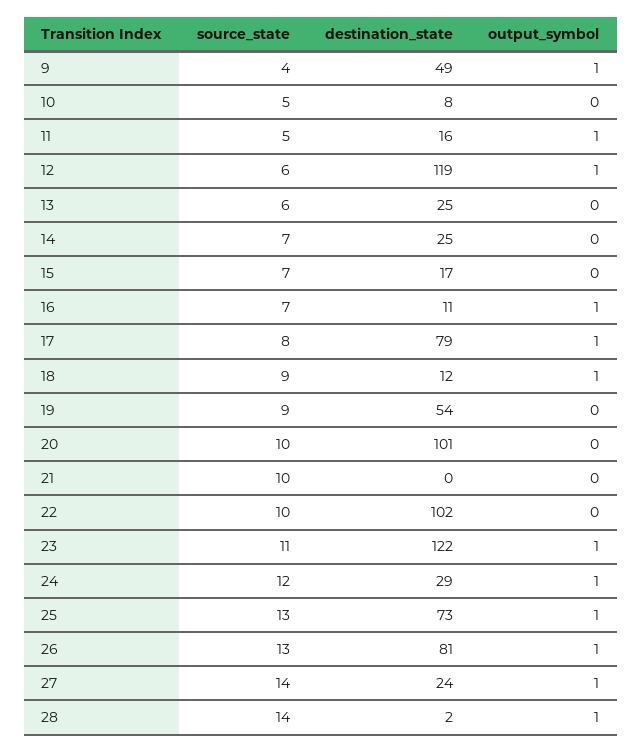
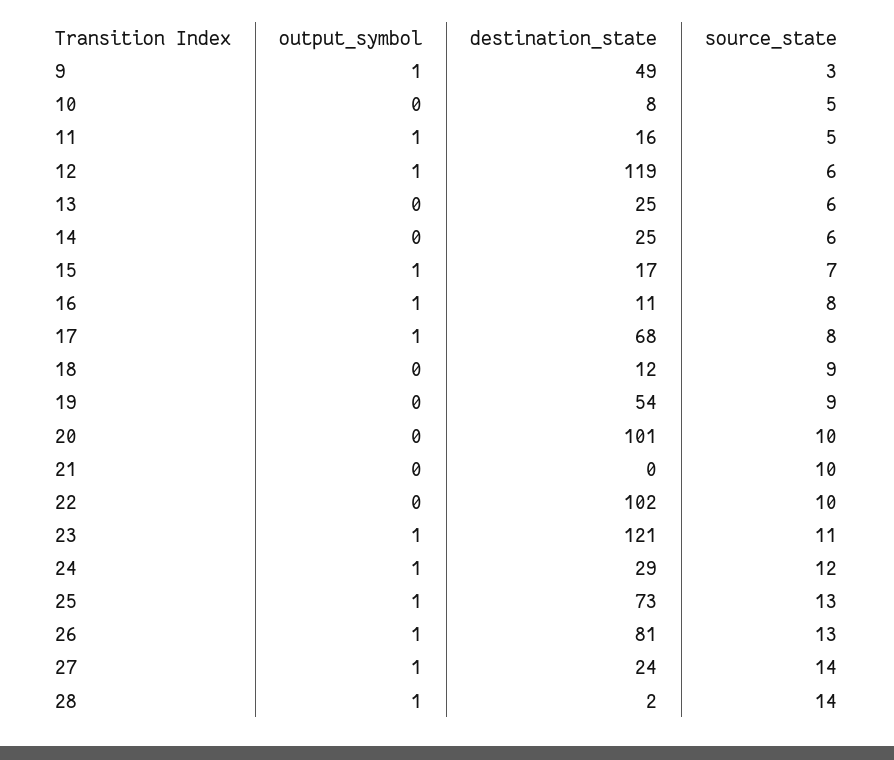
source_state, 9: 4 -> 3
source_state, 14: 7 -> 6
output_symbol, 15: 0 -> 1
source_state, 16: 7 -> 8
destination_state, 17: 79 -> 68
output_symbol, 18: 1 -> 0
destination_state, 23: 122 -> 121

